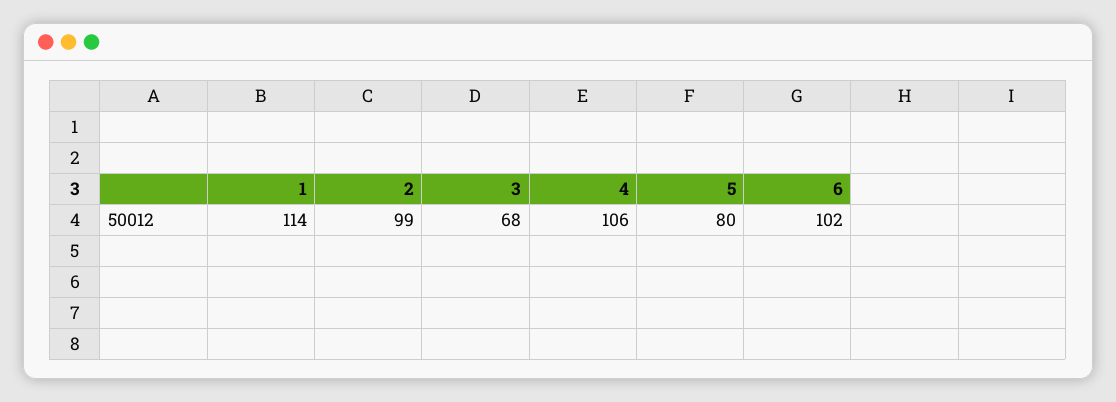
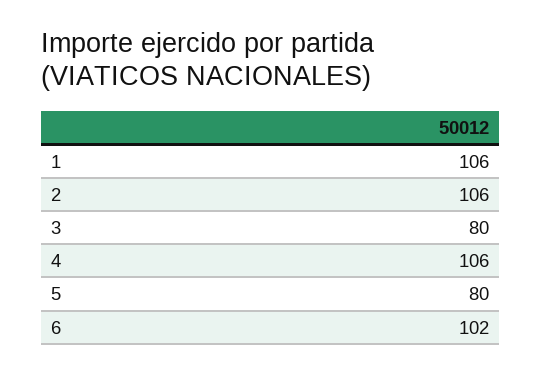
1: 114 -> 106
2: 99 -> 106
3: 68 -> 80

